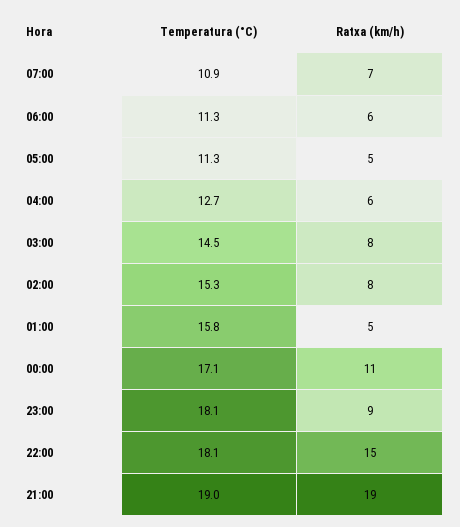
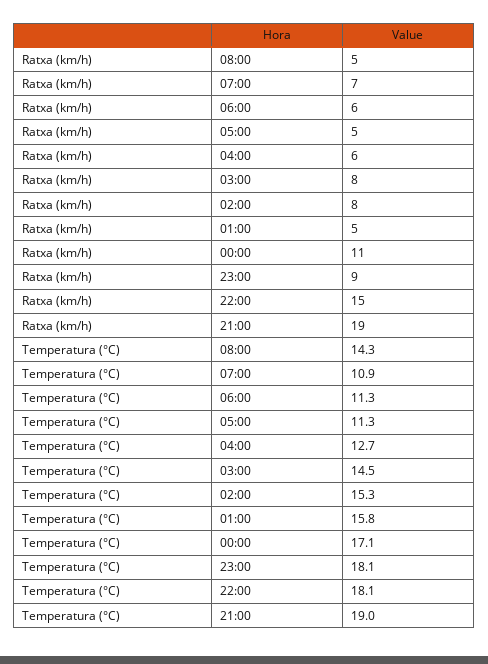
Ratxa (km/h), 08:00: none -> 5
Temperatura (°C), 08:00: none -> 14.3

